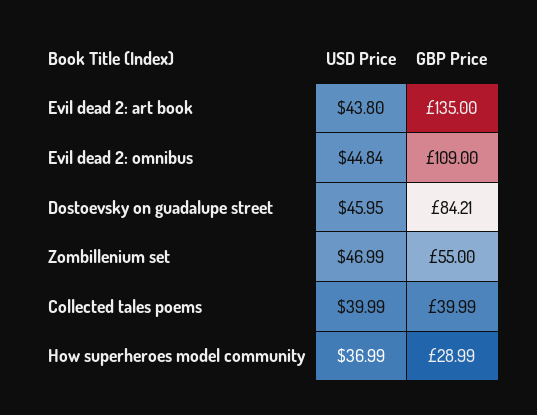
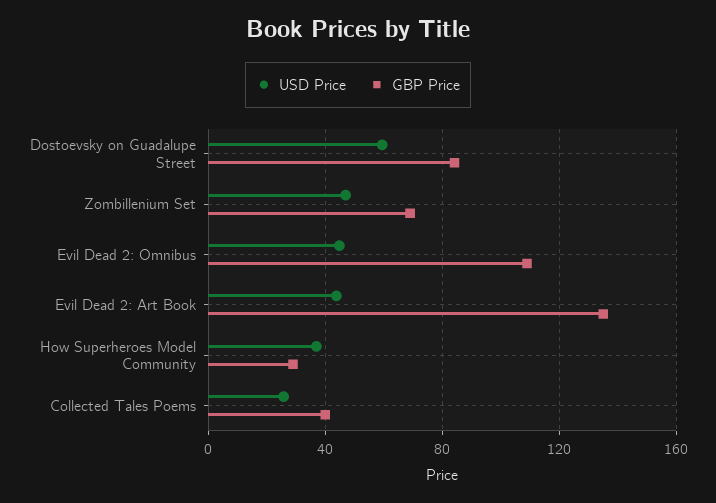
USD Price, Dostoevsky on guadalupe street: 45.95 -> 60
GBP Price, Zombillenium set: 55 -> 70
USD Price, Collected tales poems: 39.99 -> 25

